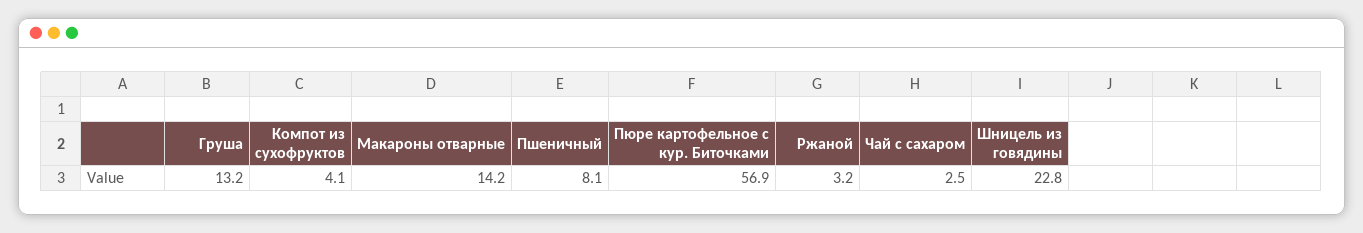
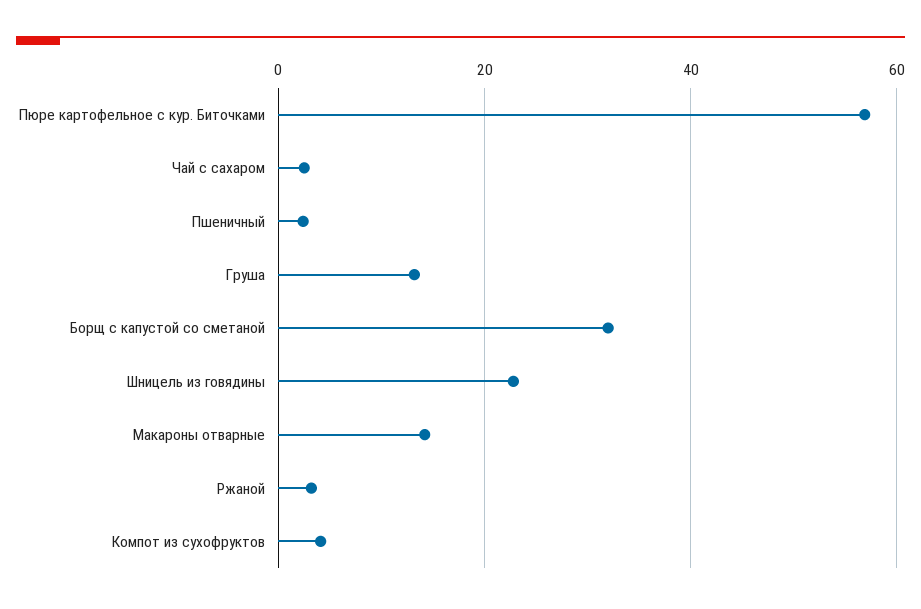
Пшеничный: 8.1 -> 2
Борщ с капустой со сметаной: none -> 32

